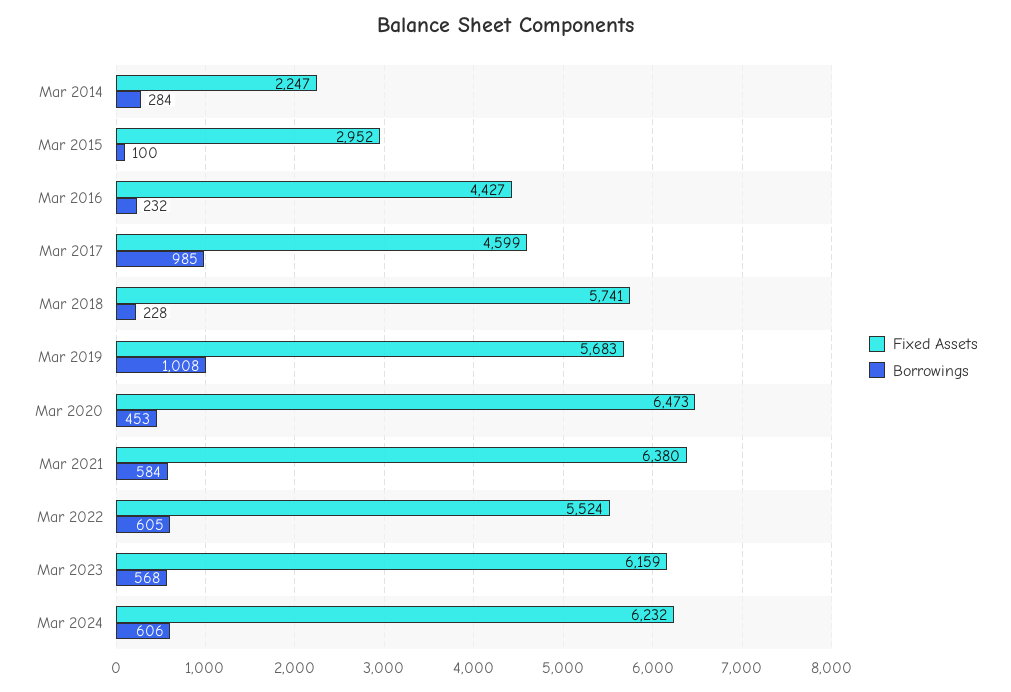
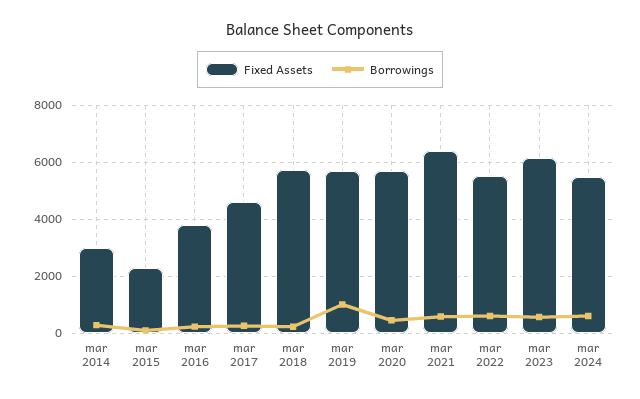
Fixed Assets, Mar 2014: 2247 -> 3000
Fixed Assets, Mar 2015: 2952 -> 2250
Fixed Assets, Mar 2016: 4427 -> 3750
Borrowings, Mar 2017: 985 -> 250
Fixed Assets, Mar 2020: 6473 -> 5750
Fixed Assets, Mar 2024: 6232 -> 5500

